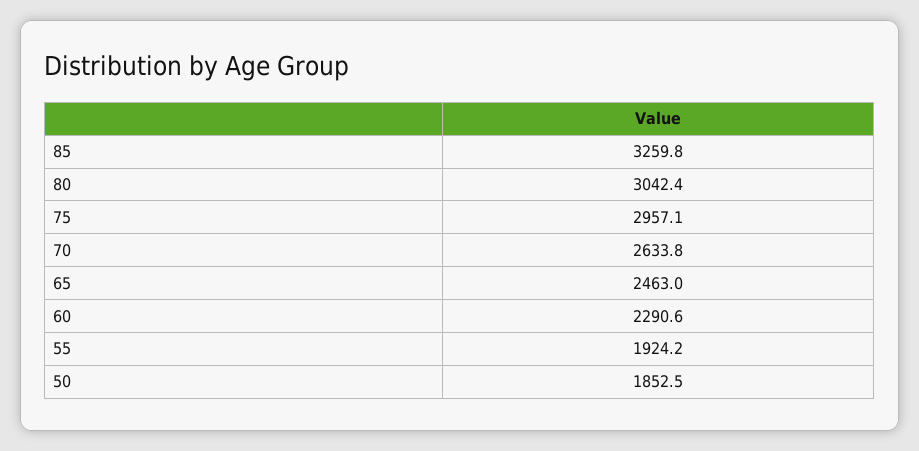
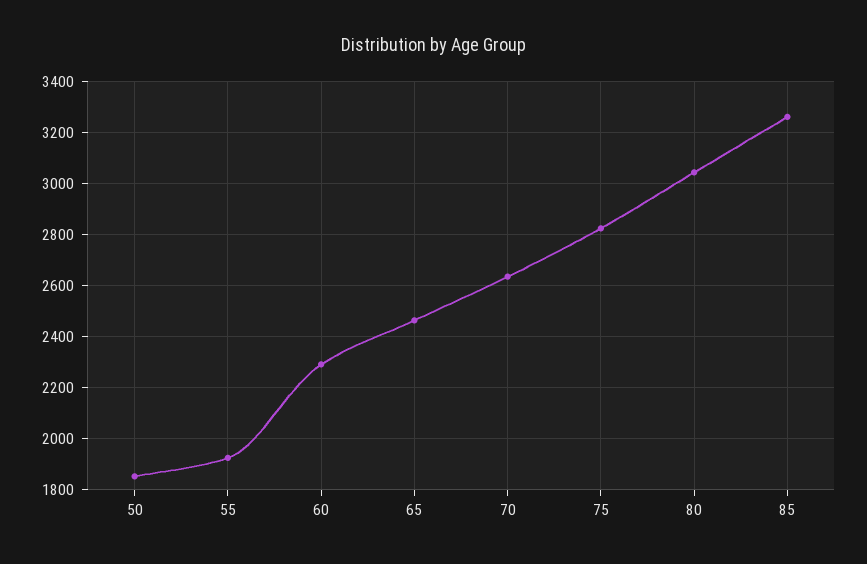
75: 2957.1 -> 2825

